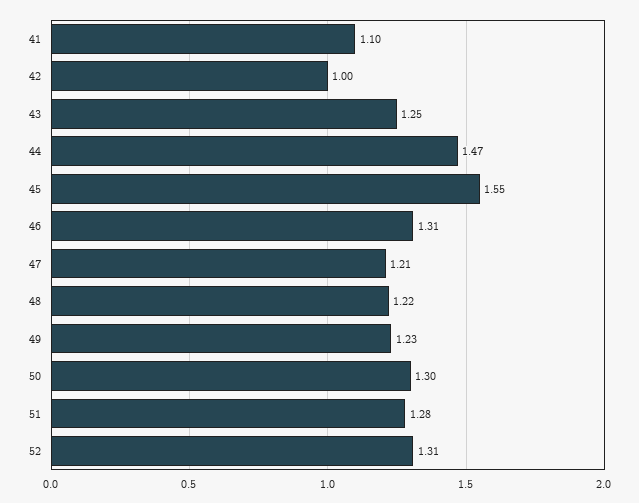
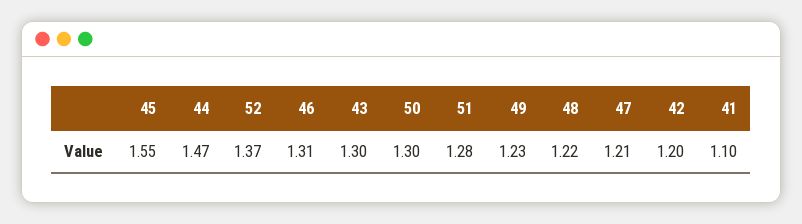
42: 1 -> 1.2
43: 1.25 -> 1.3
52: 1.31 -> 1.37

